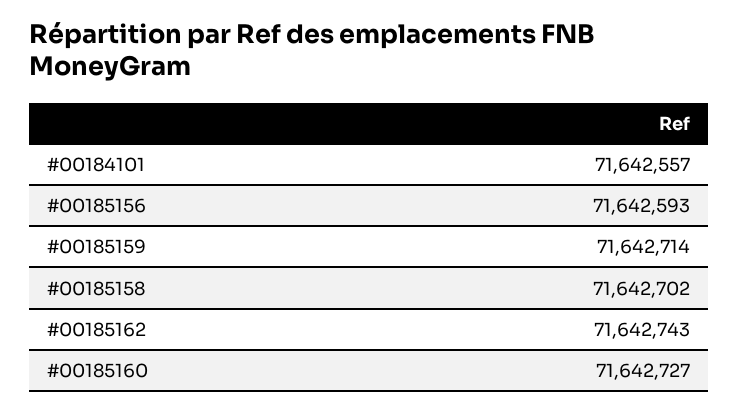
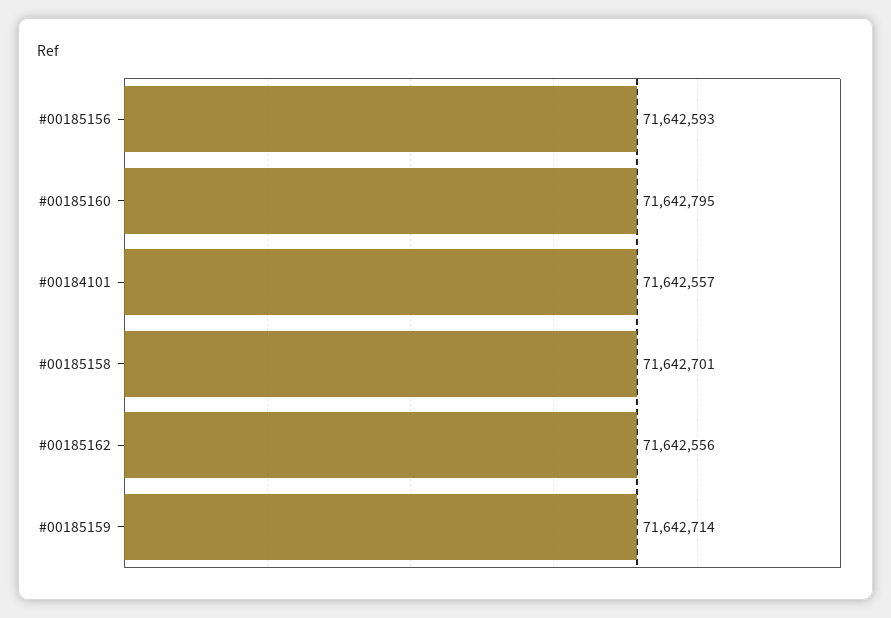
#00185158: 71642702 -> 71642701
#00185162: 71642743 -> 71642556
#00185160: 71642727 -> 71642795

